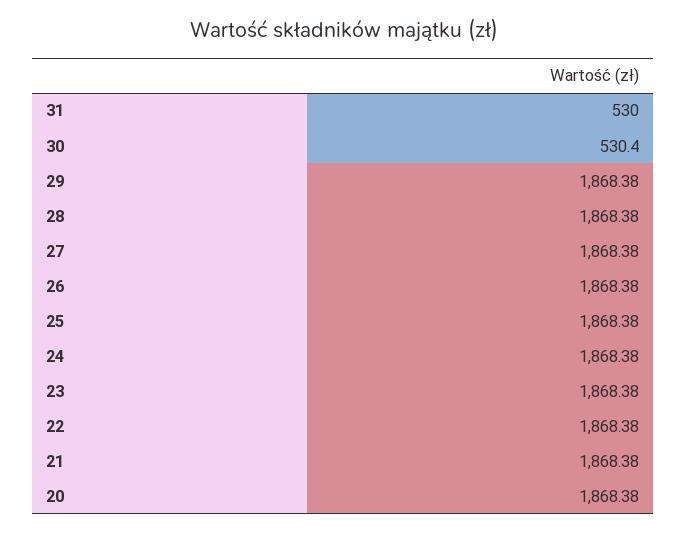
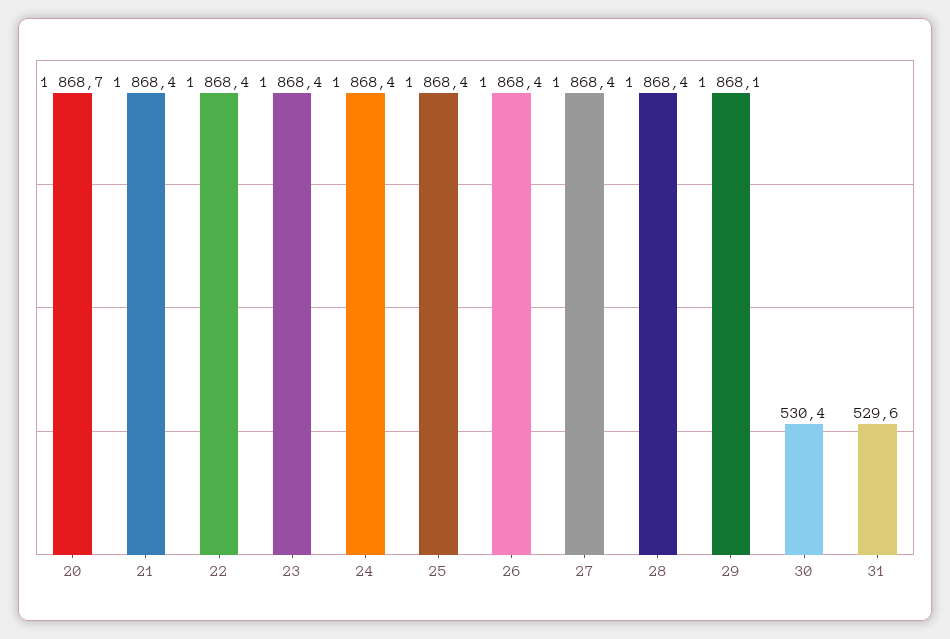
31: 530 -> 529.6
29: 1868.38 -> 1868.1
20: 1868.38 -> 1868.7

